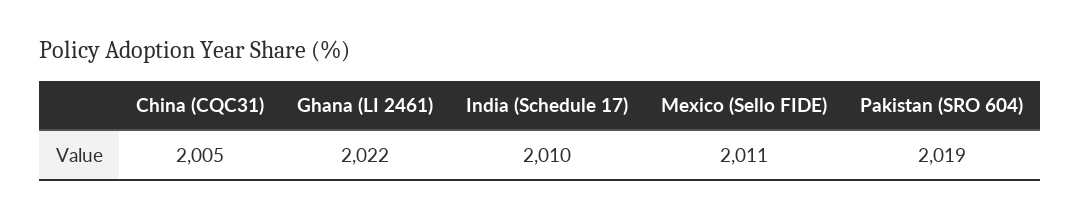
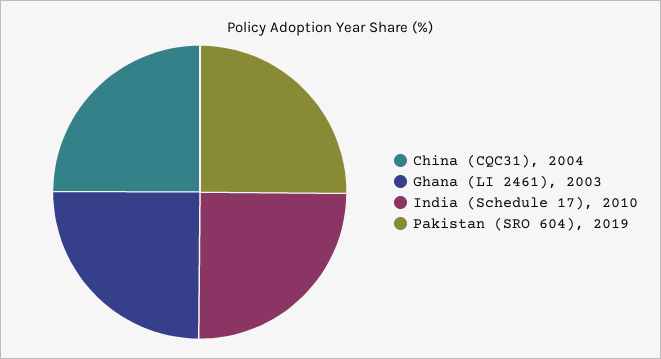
China (CQC31): 2005 -> 2004
Ghana (LI 2461): 2022 -> 2003
Mexico (Sello FIDE): 2011 -> none

